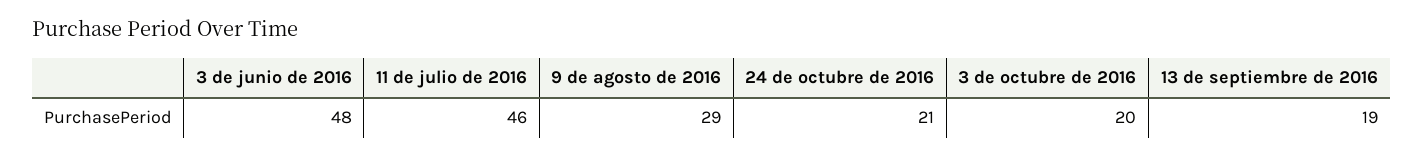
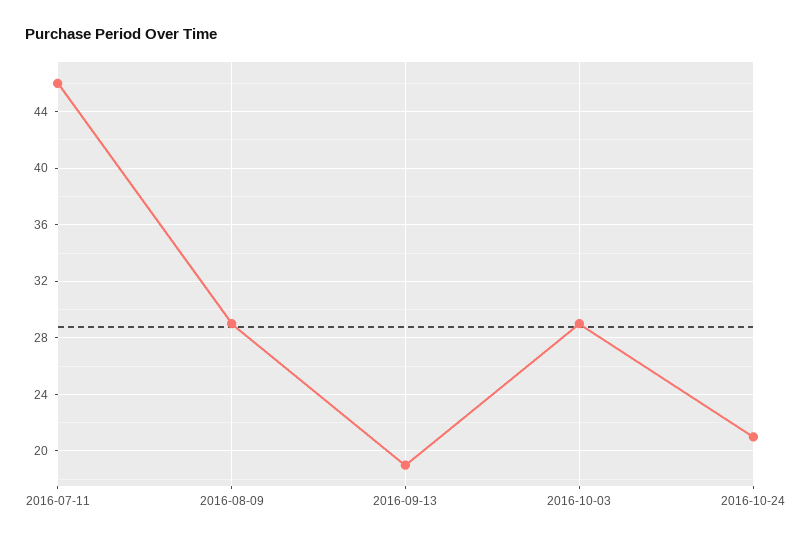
3 de junio de 2016: 48 -> none
3 de octubre de 2016: 20 -> 29

